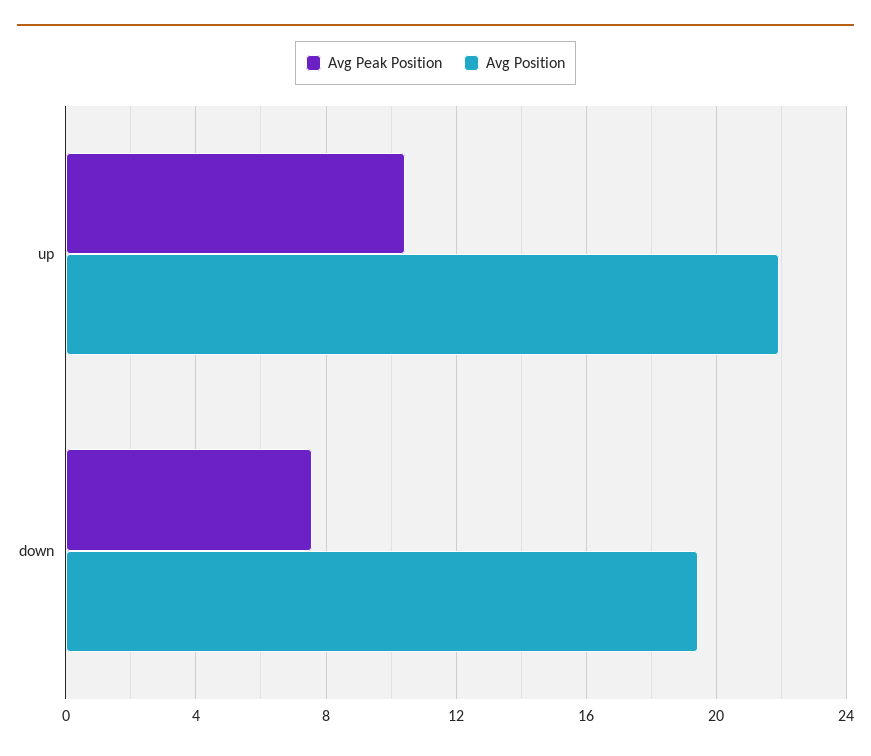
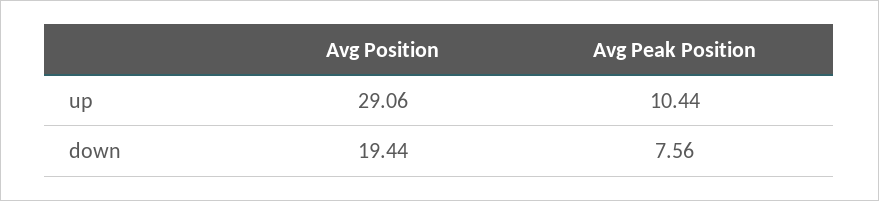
Avg Position, up: 22 -> 29.06

